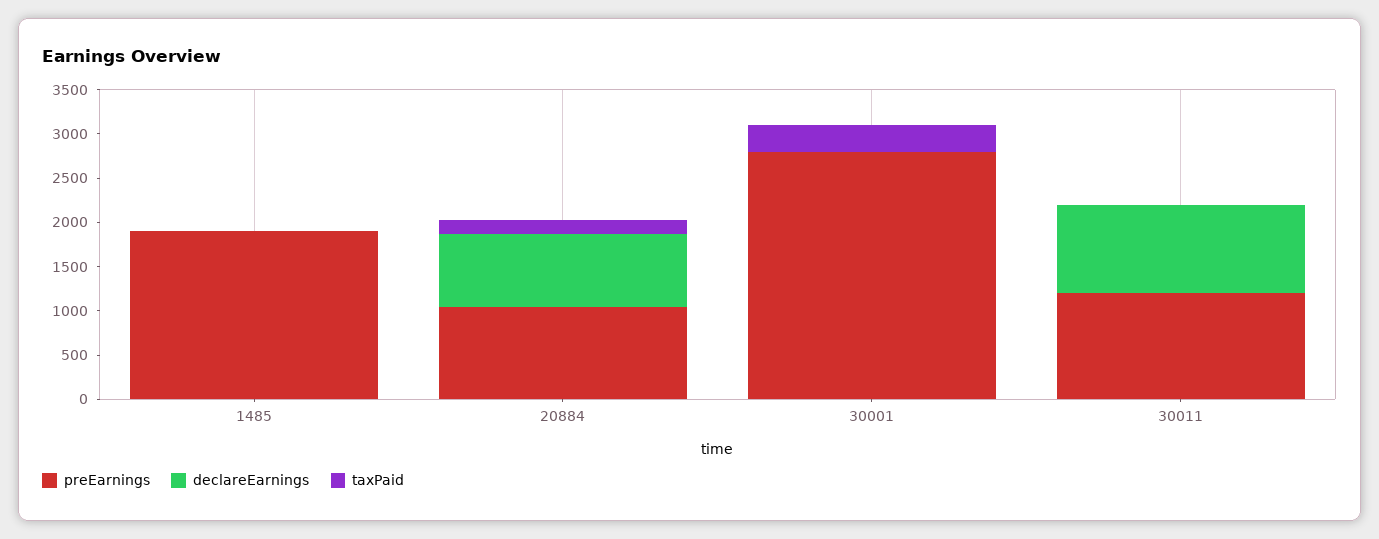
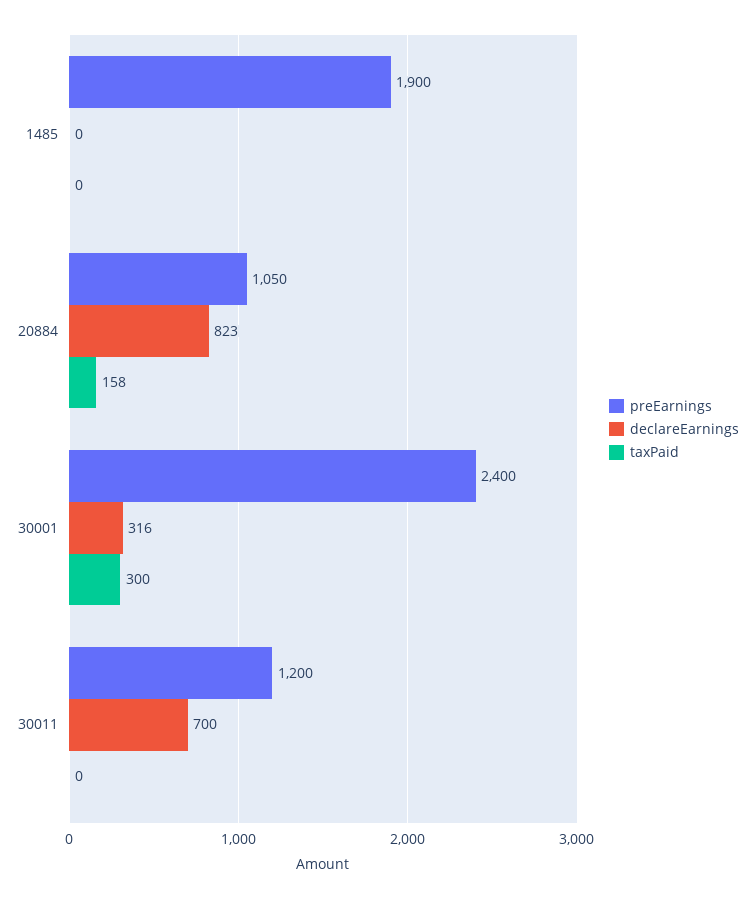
preEarnings, 30001: 2800 -> 2400
declareEarnings, 30001: 0 -> 316
declareEarnings, 30011: 1000 -> 700

